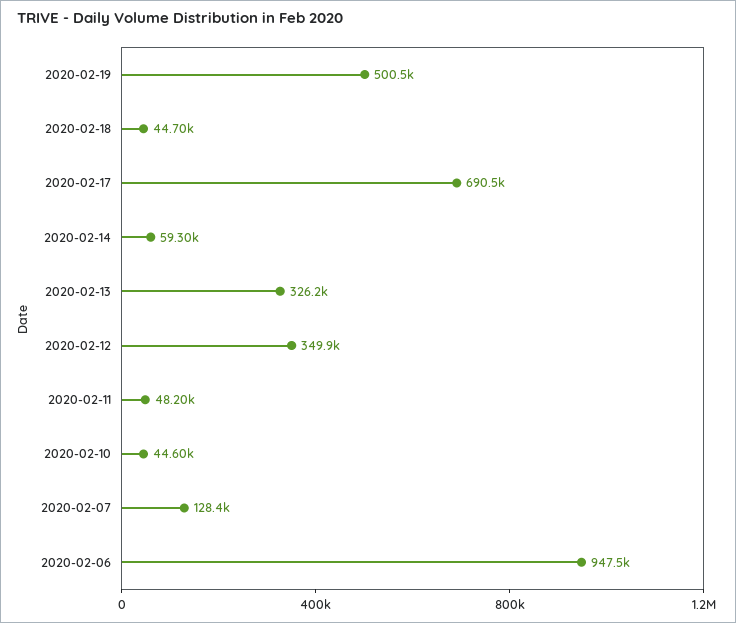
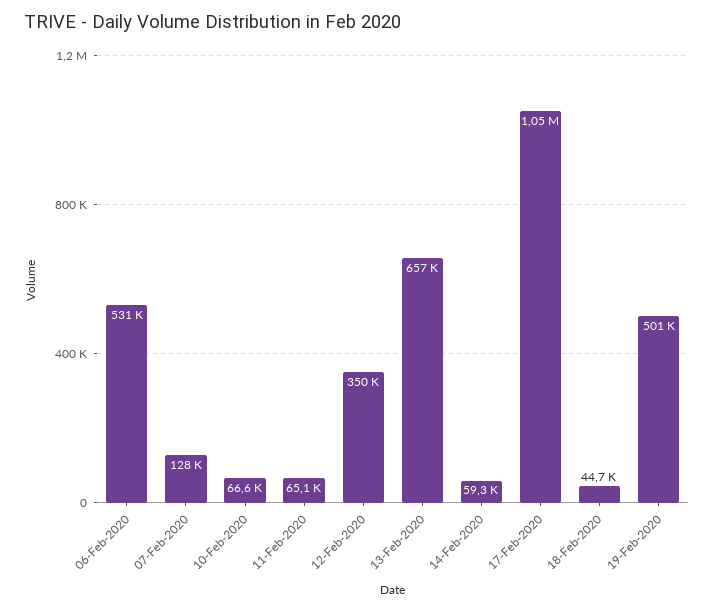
2020-02-17: 690500 -> 1050000
2020-02-13: 326200 -> 657000
2020-02-11: 48200 -> 65100
2020-02-10: 44600 -> 66600
2020-02-06: 947500 -> 531000

